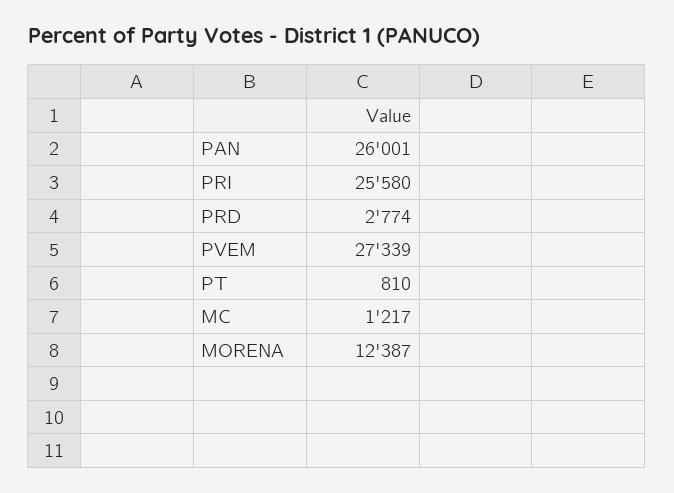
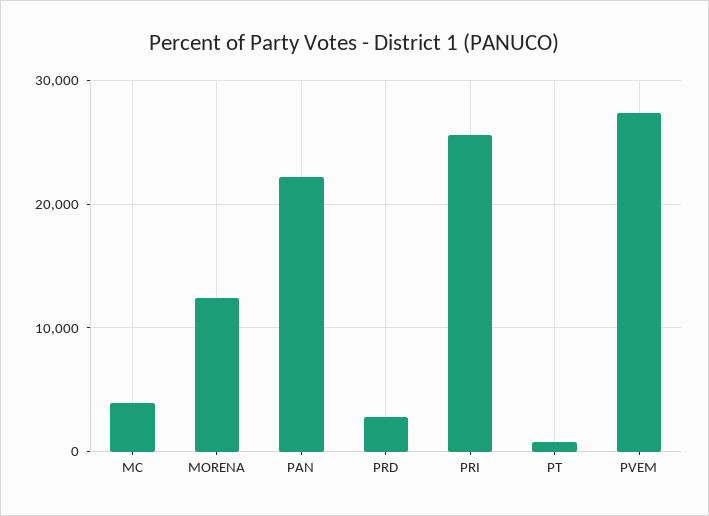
PAN: 26001 -> 22000
MC: 1217 -> 4000

